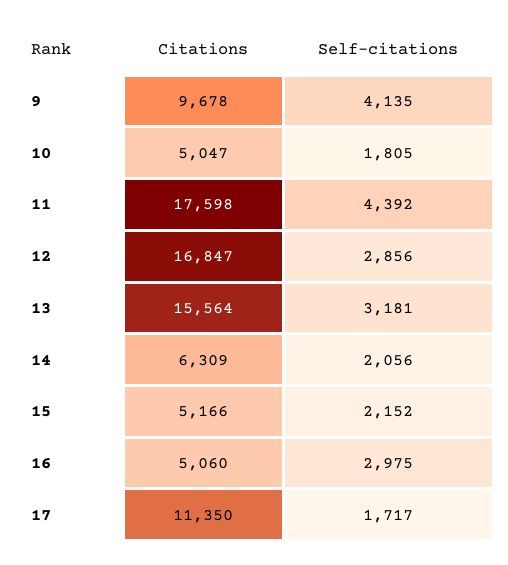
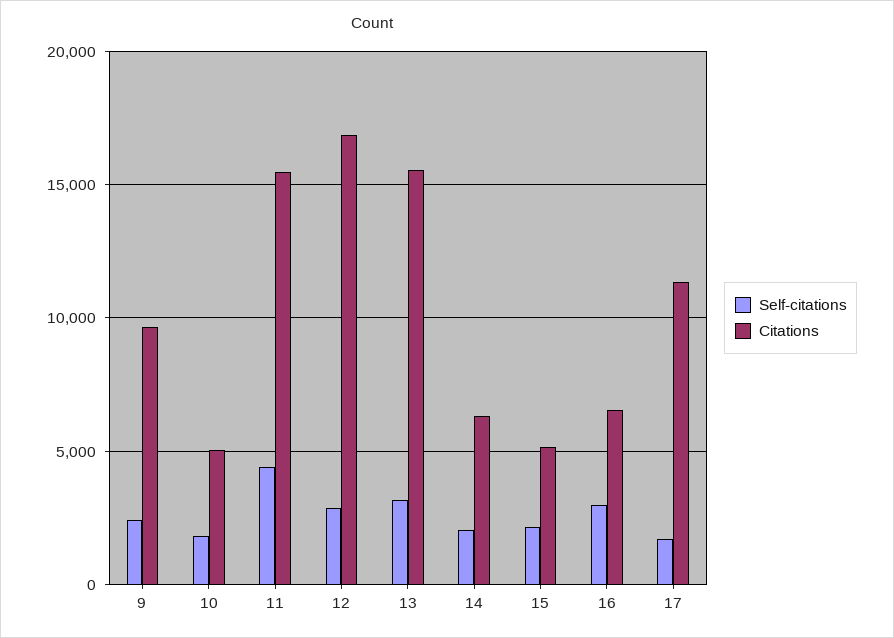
Self-citations, 9: 4135 -> 2500
Citations, 11: 17598 -> 15500
Citations, 16: 5060 -> 6500

